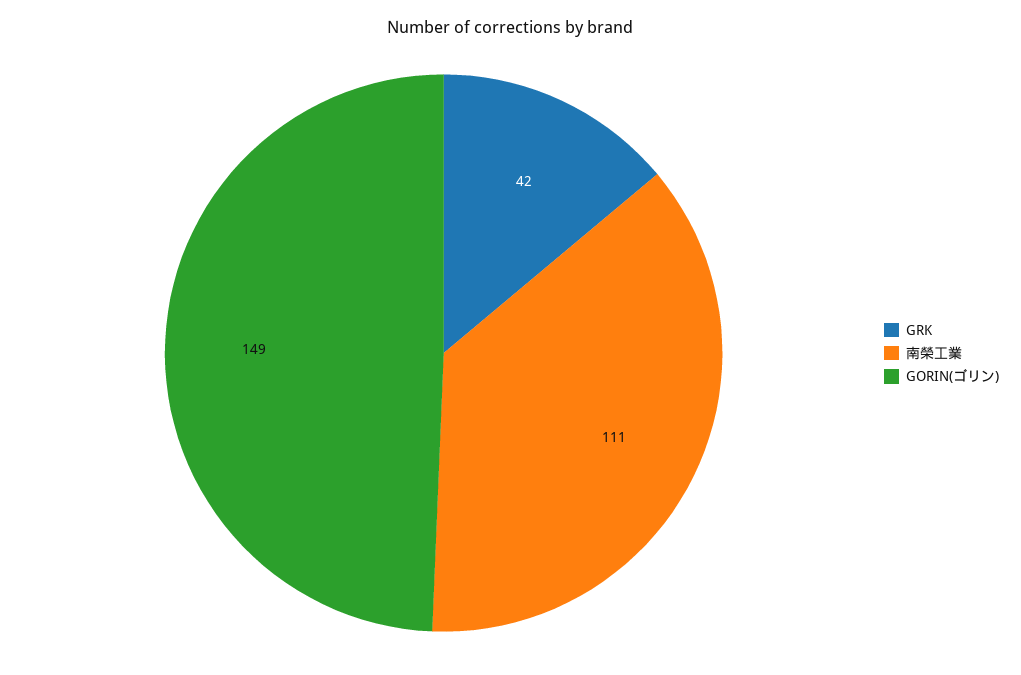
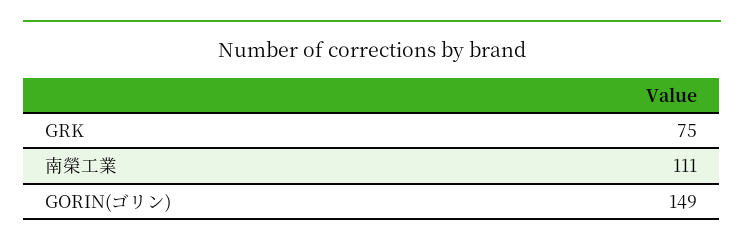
GRK: 42 -> 75

